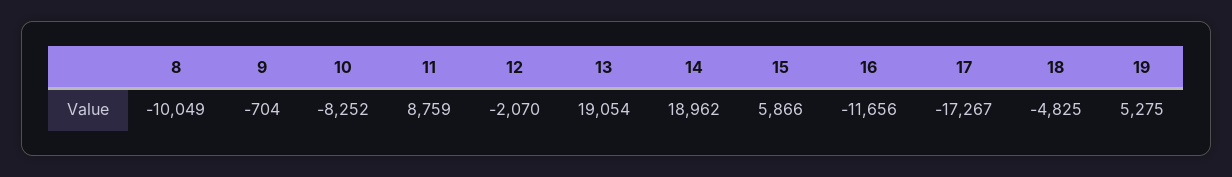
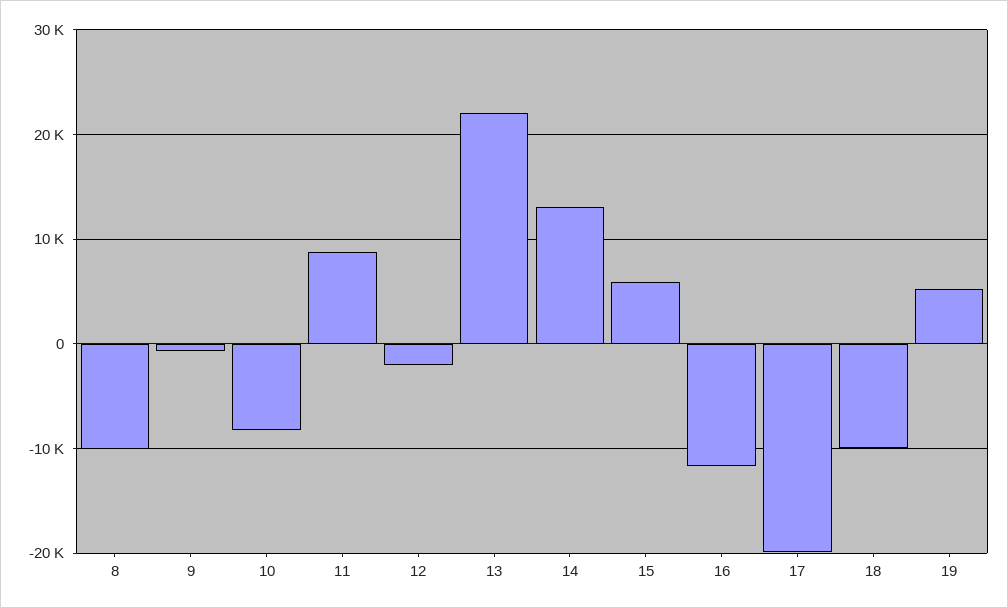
13: 19054 -> 22000
14: 18962 -> 13000
17: -17267 -> -20000
18: -4825 -> -10000

